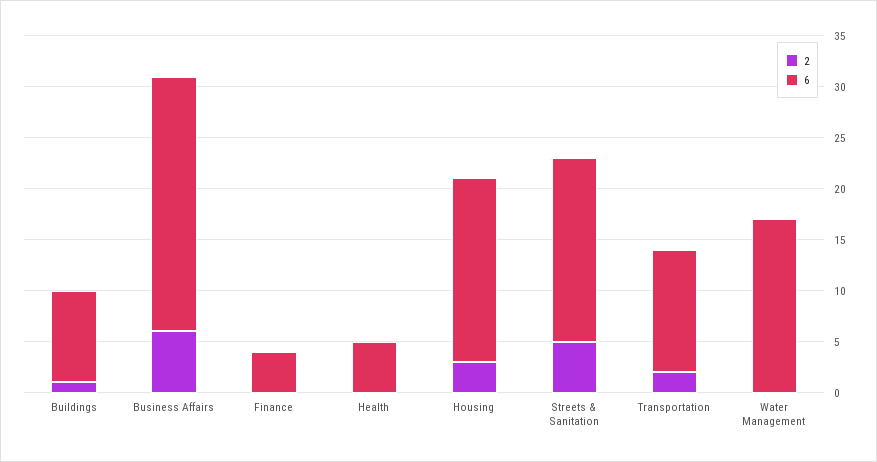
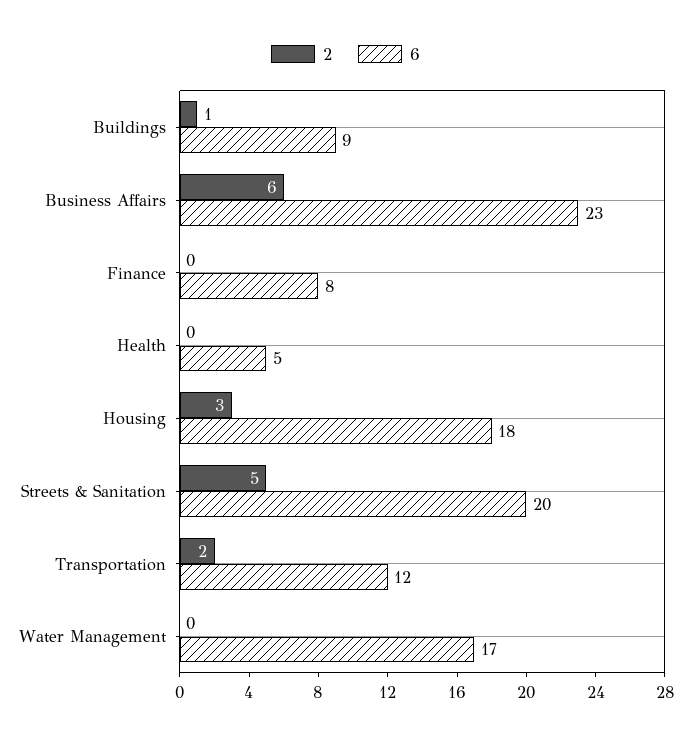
6, Business Affairs: 25 -> 23
6, Finance: 4 -> 8
6, Streets & Sanitation: 18 -> 20

